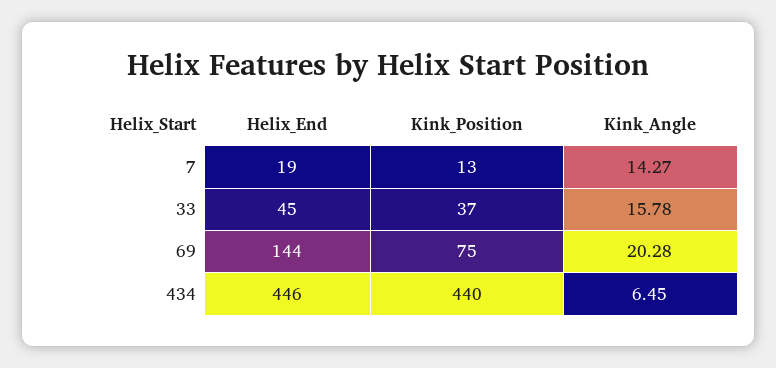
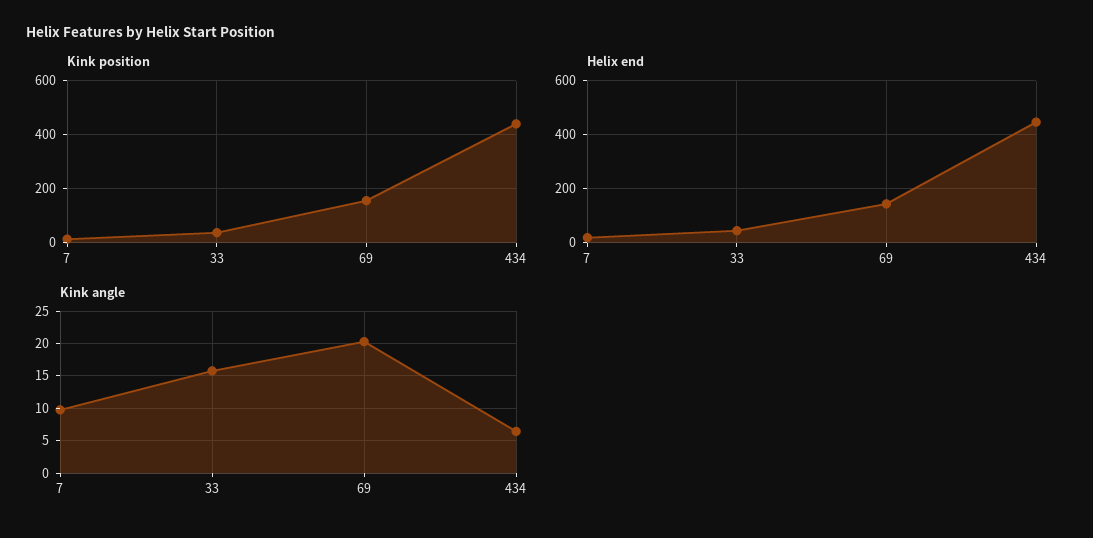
Kink_Angle, 7: 14.27 -> 10
Kink_Position, 69: 75 -> 150

